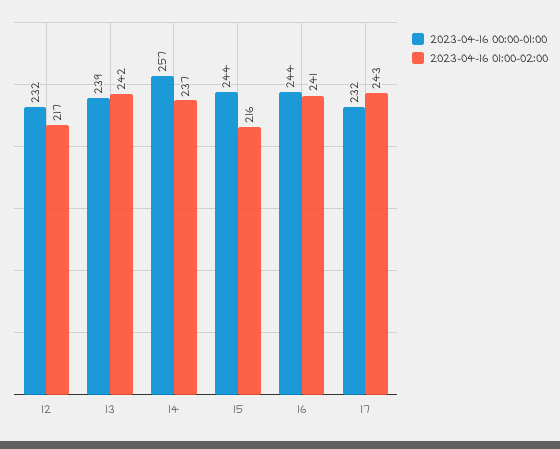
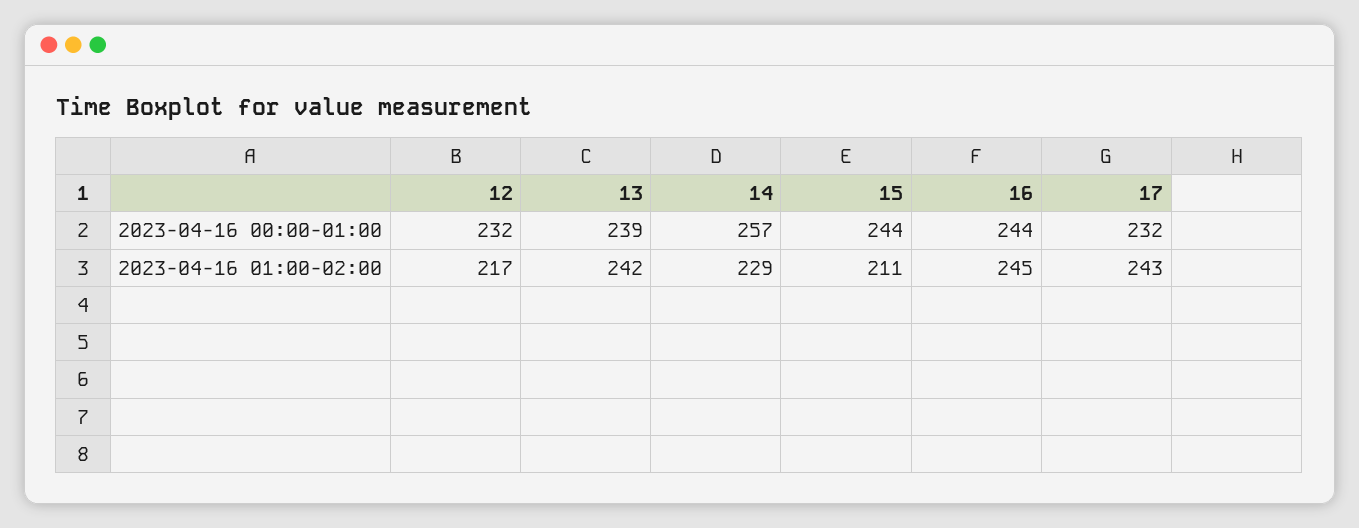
2023-04-16 01:00-02:00, 14: 237 -> 229
2023-04-16 01:00-02:00, 15: 216 -> 211
2023-04-16 01:00-02:00, 16: 241 -> 245

